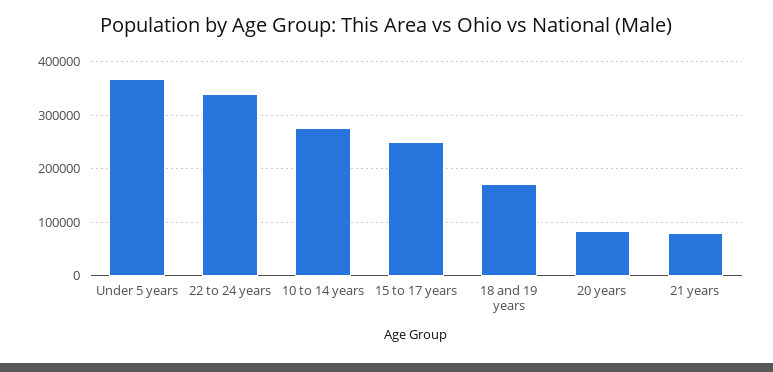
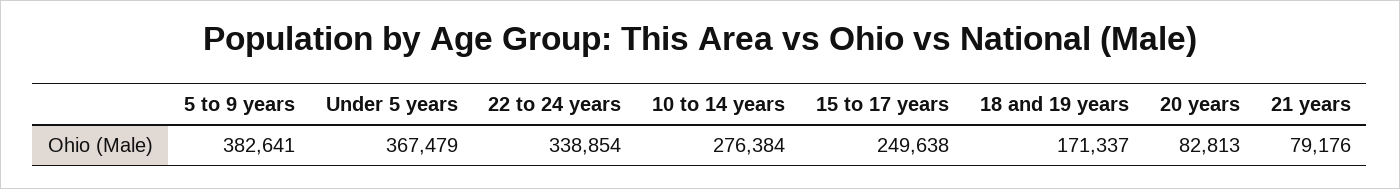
5 to 9 years: none -> 382641

